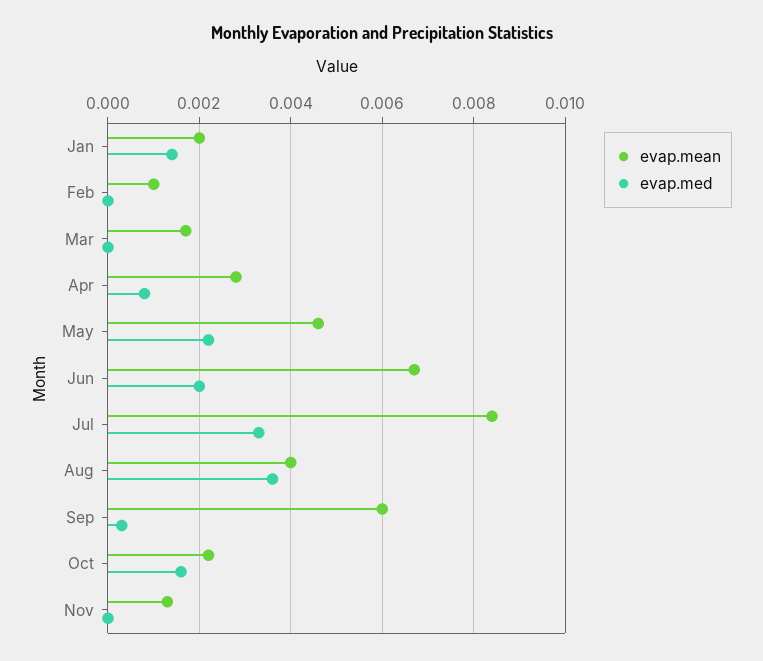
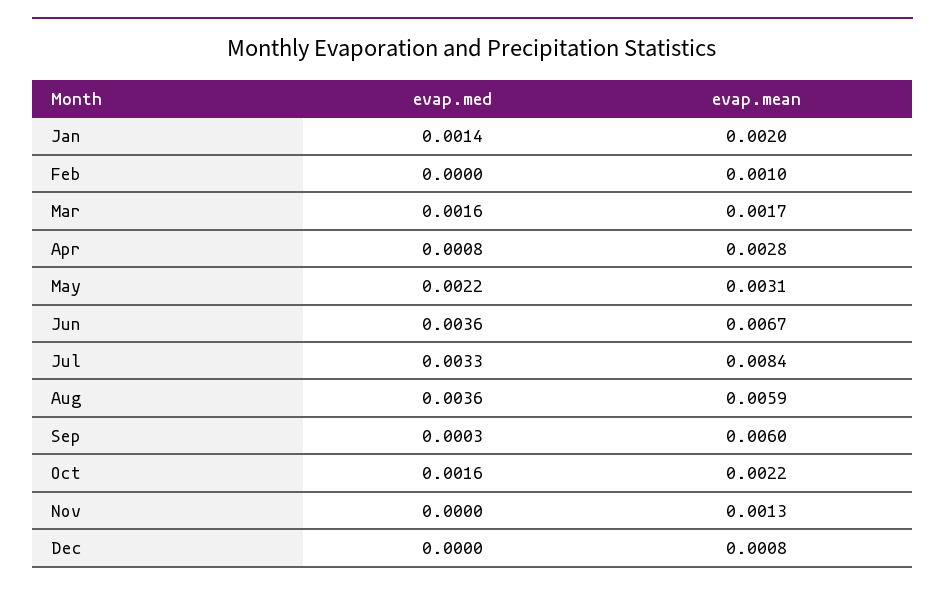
evap.med, Mar: 0 -> 0.0016
evap.mean, May: 0.0045 -> 0.0031
evap.med, Jun: 0.002 -> 0.0036
evap.mean, Aug: 0.004 -> 0.0059
evap.med, Dec: none -> 0
evap.mean, Dec: none -> 0.0008

